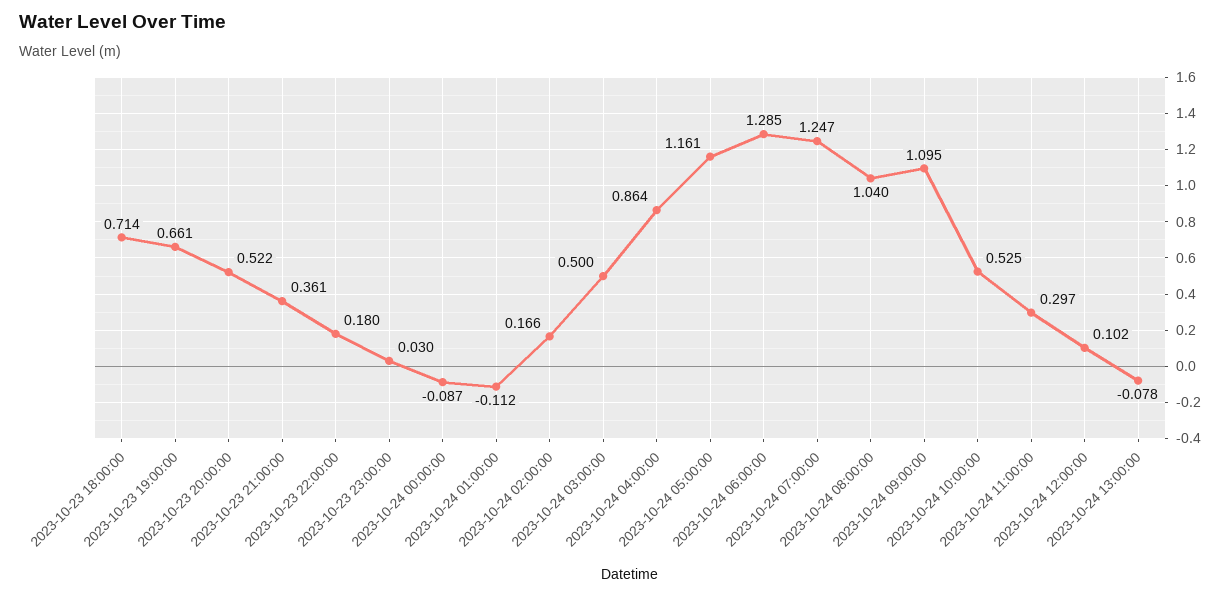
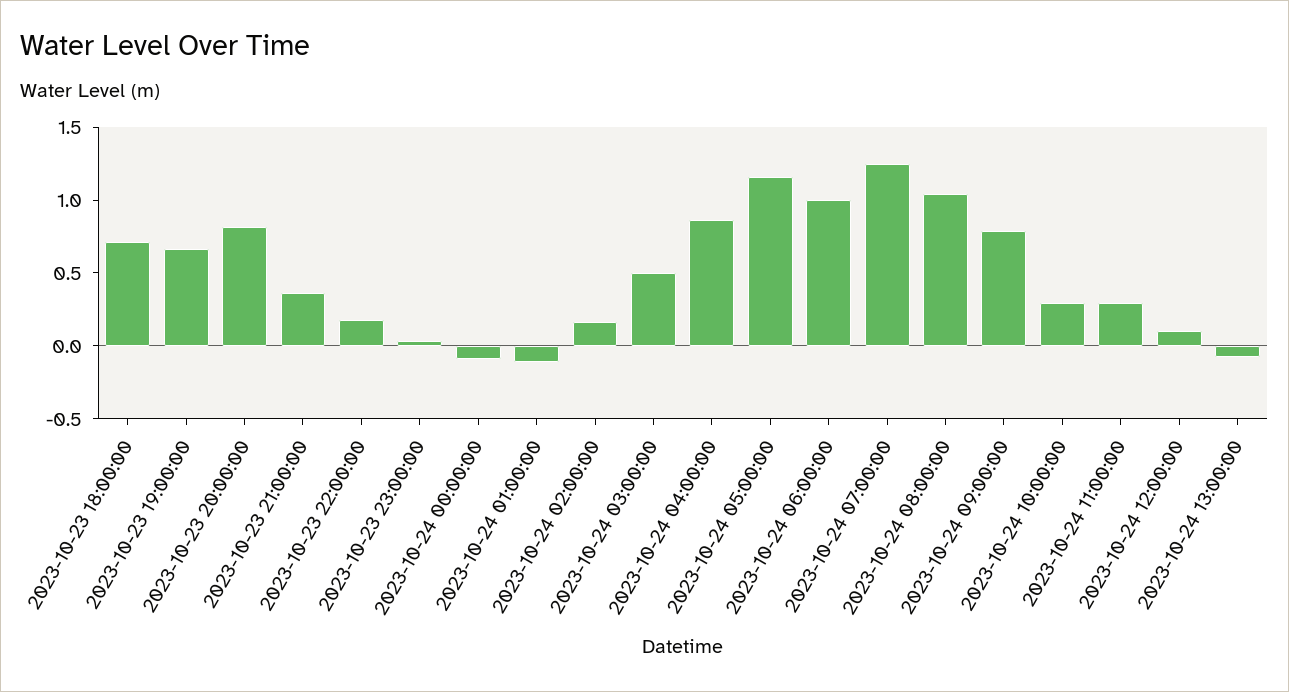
2023-10-23 20:00:00: 0.522 -> 0.8
2023-10-24 06:00:00: 1.285 -> 1
2023-10-24 09:00:00: 1.095 -> 0.8
2023-10-24 10:00:00: 0.525 -> 0.3

